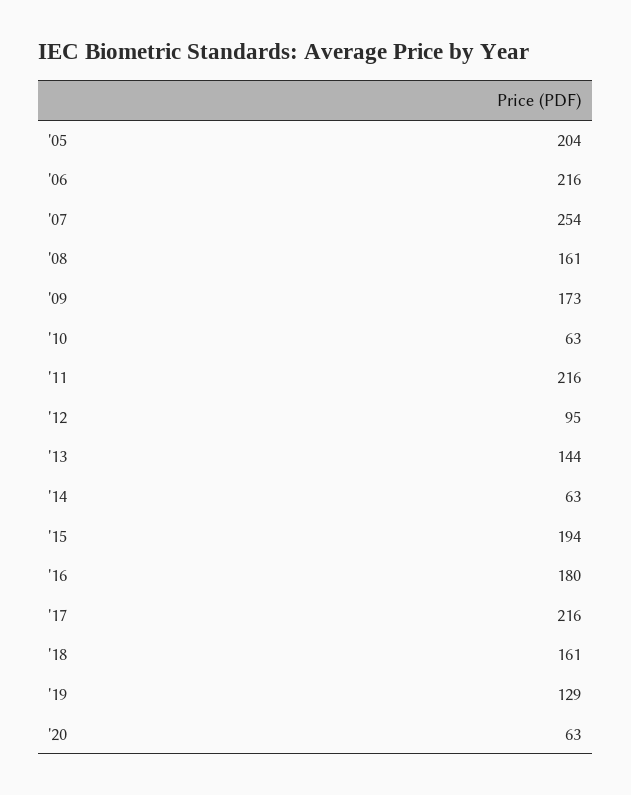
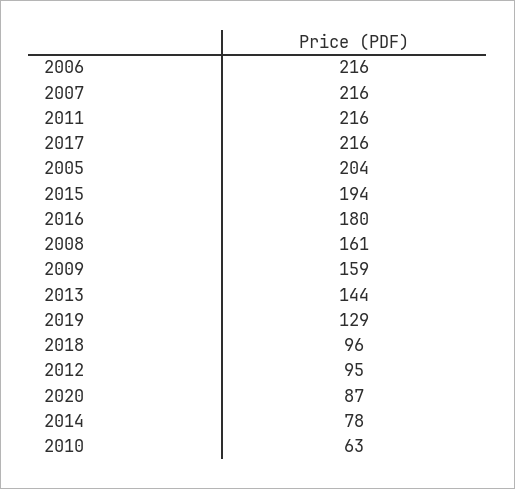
'07: 254 -> 216
'09: 173 -> 159
'14: 63 -> 78
'18: 161 -> 96
'20: 63 -> 87

